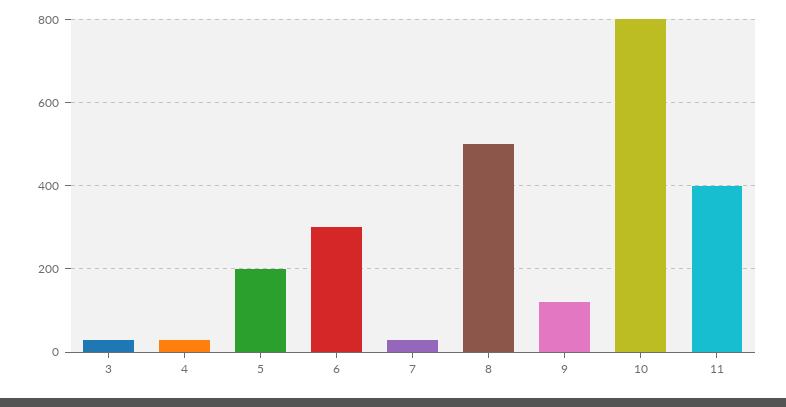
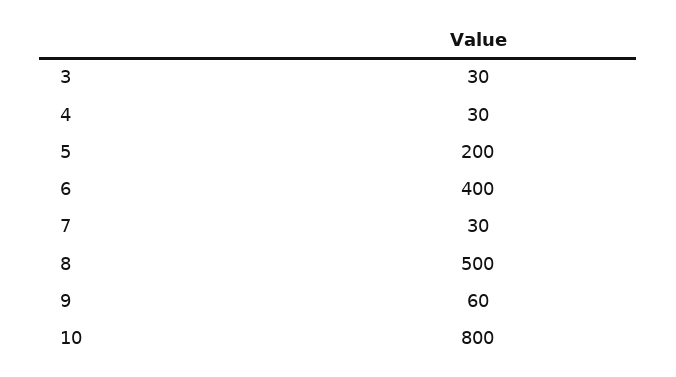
6: 300 -> 400
9: 120 -> 60
11: 400 -> none

